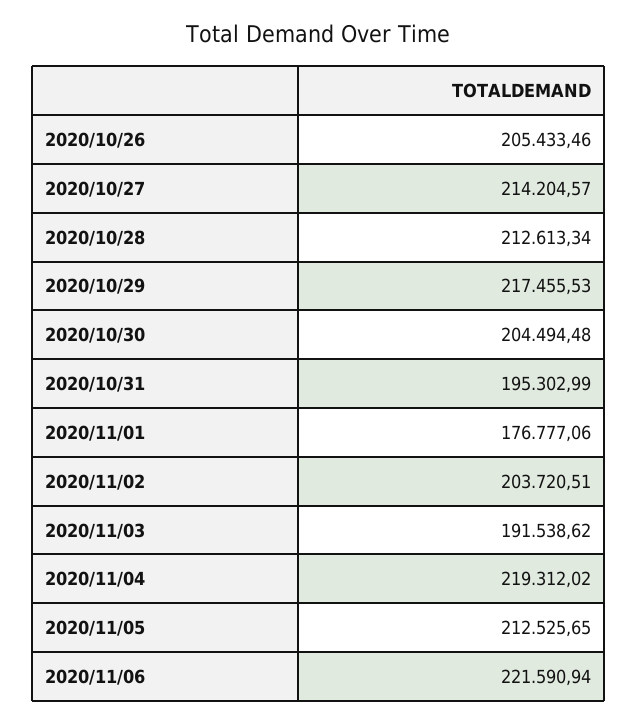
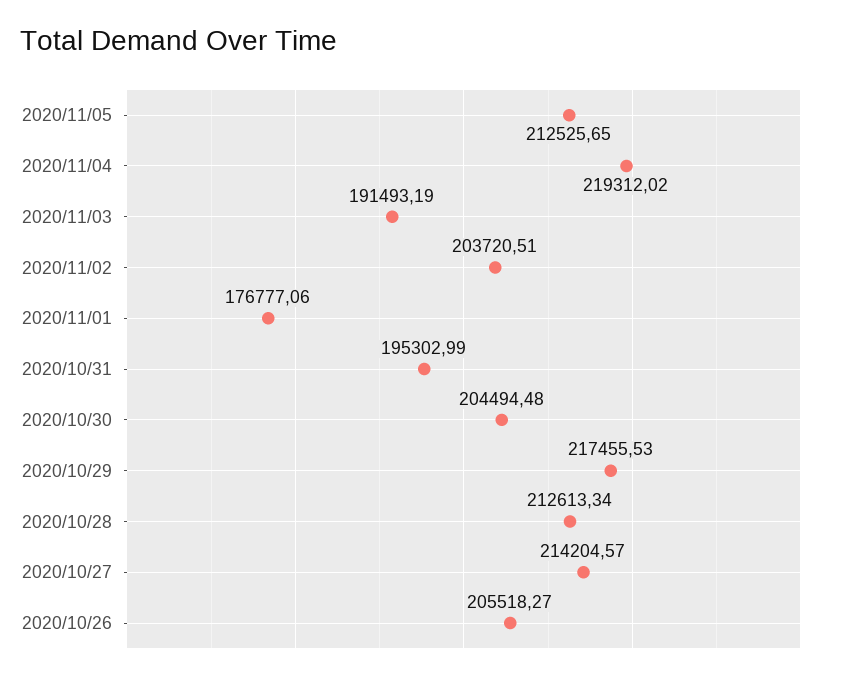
2020/10/26: 205433.46 -> 205518.27
2020/11/03: 191538.62 -> 191493.19
2020/11/06: 221590.94 -> none

